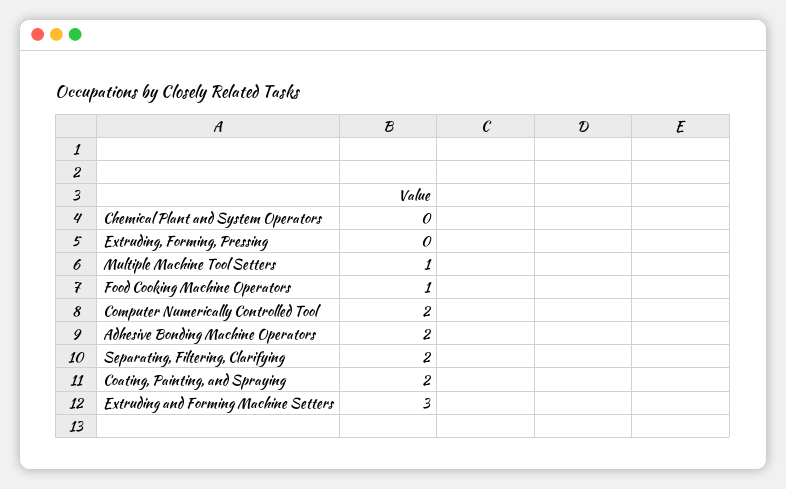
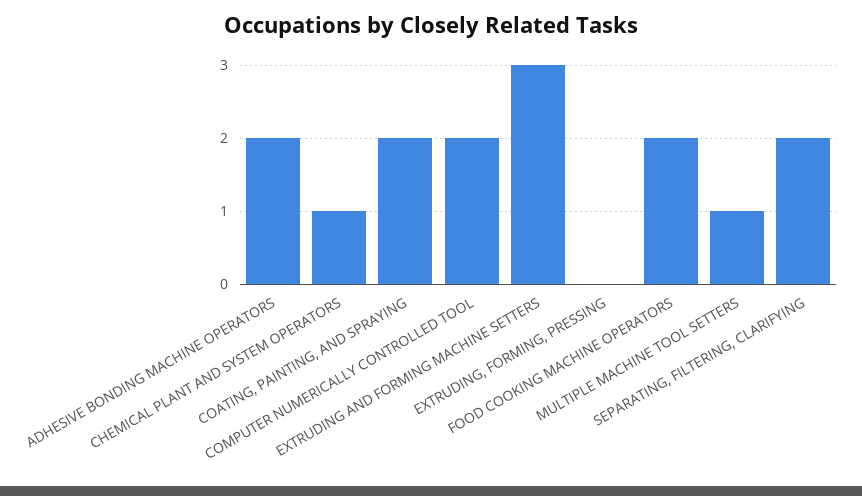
Chemical Plant and System Operators: 0 -> 1
Food Cooking Machine Operators: 1 -> 2

